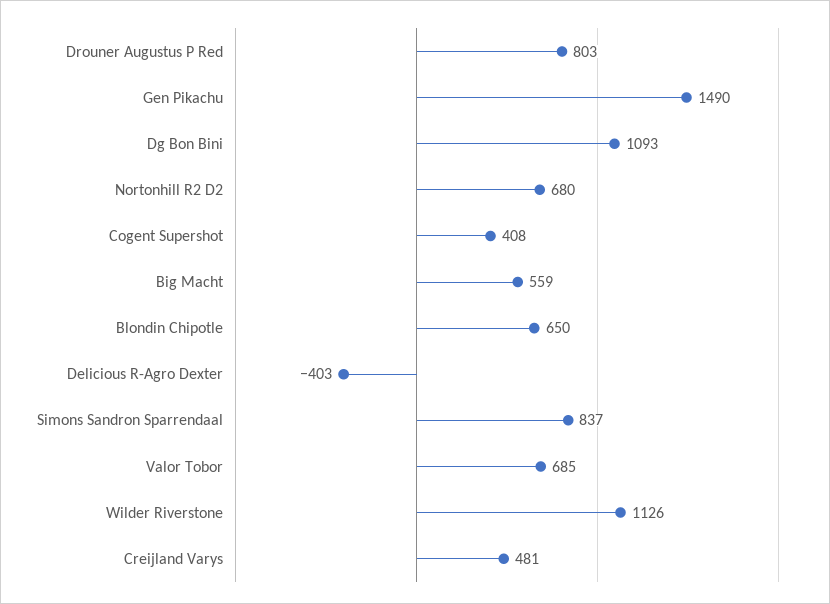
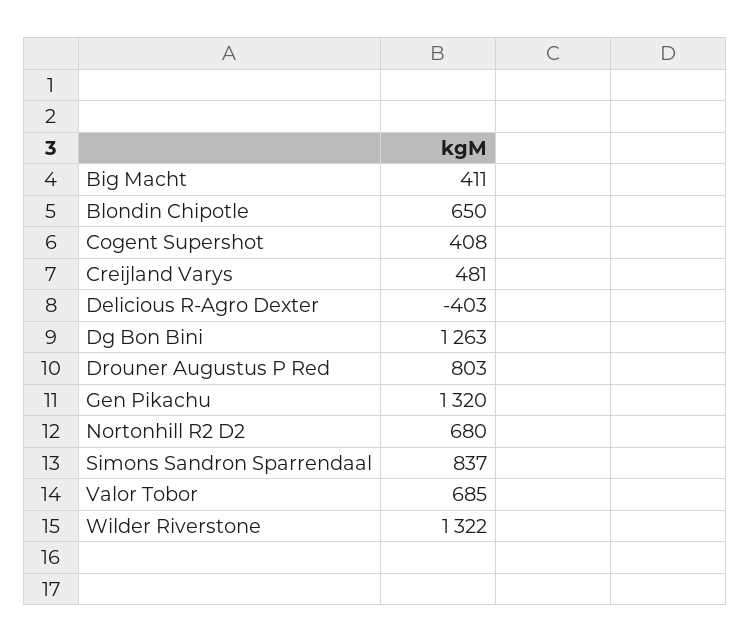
Gen Pikachu: 1490 -> 1320
Dg Bon Bini: 1093 -> 1263
Big Macht: 559 -> 411
Wilder Riverstone: 1126 -> 1322

